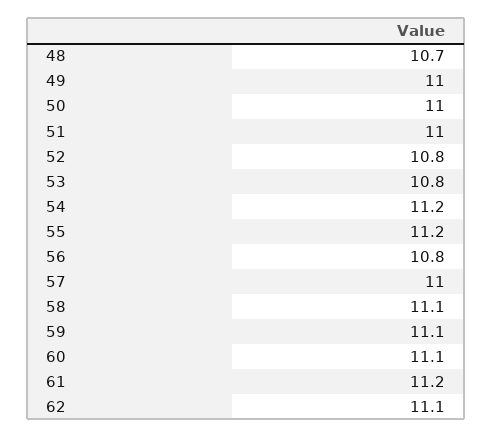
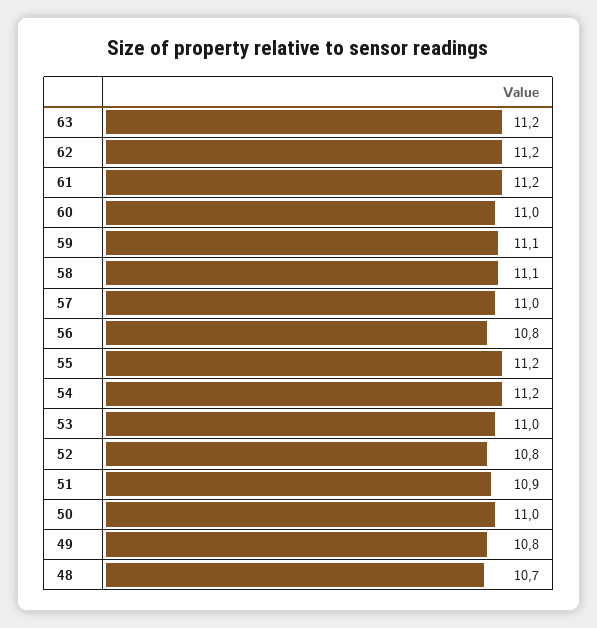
49: 11 -> 10.8
51: 11 -> 10.9
53: 10.8 -> 11
60: 11.1 -> 11
62: 11.1 -> 11.2
63: none -> 11.2

